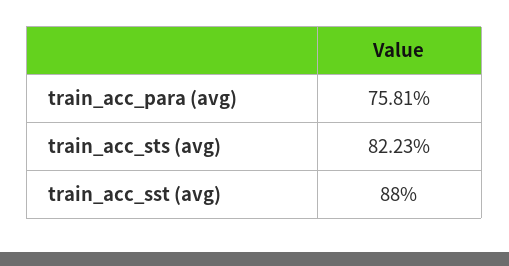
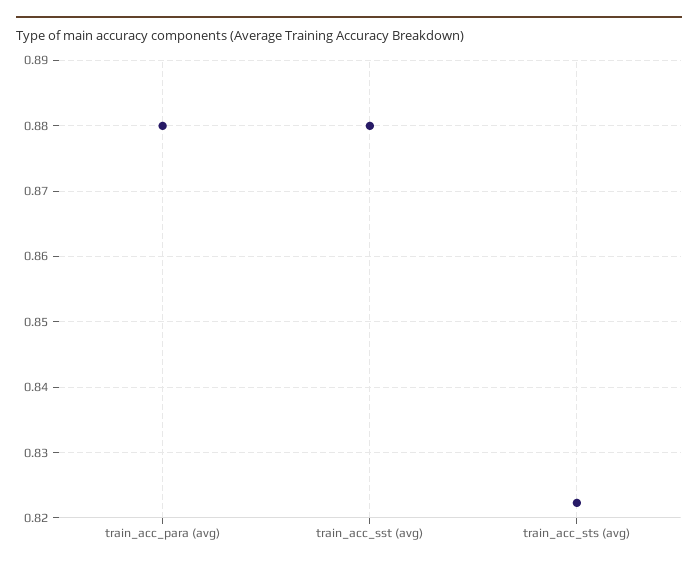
train_acc_para (avg): 0.7581 -> 0.88

